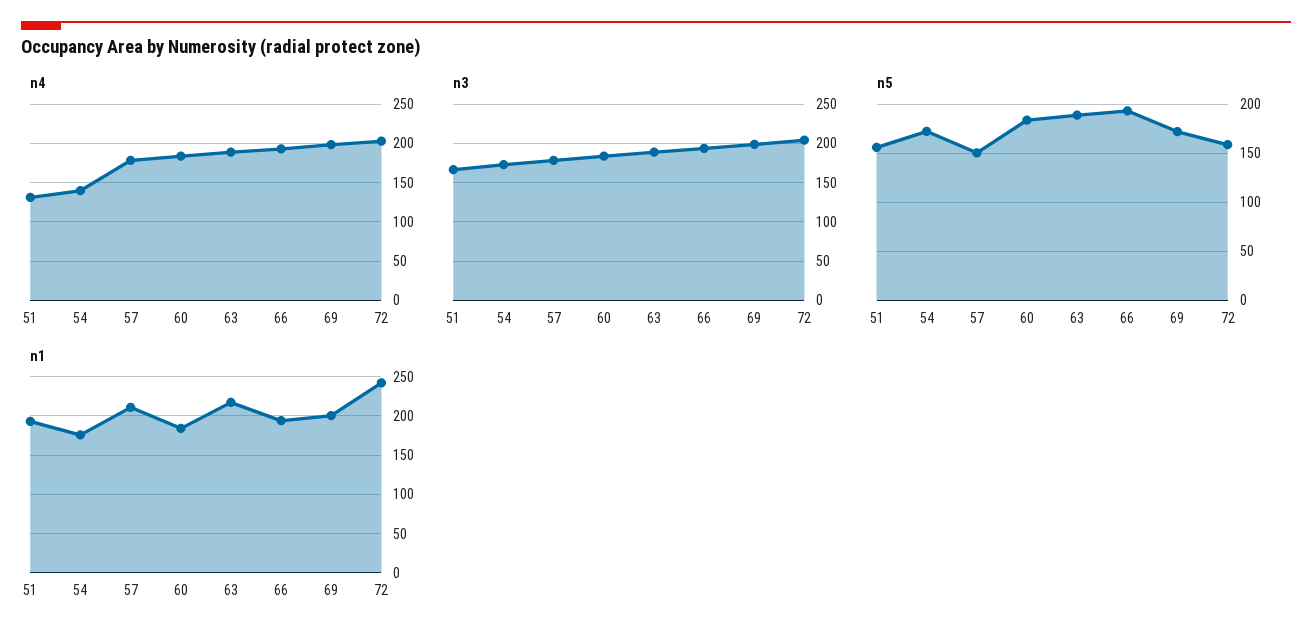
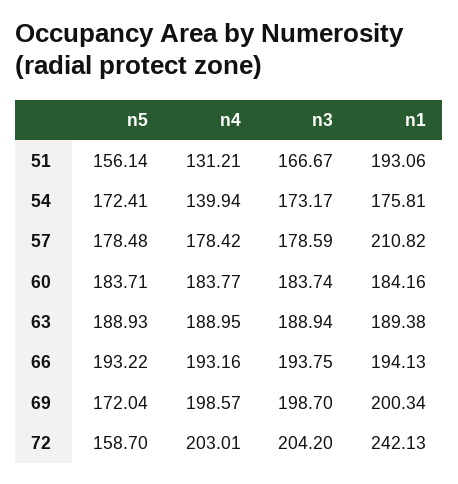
n5, 57: 150 -> 178.48
n1, 63: 220 -> 189.38

